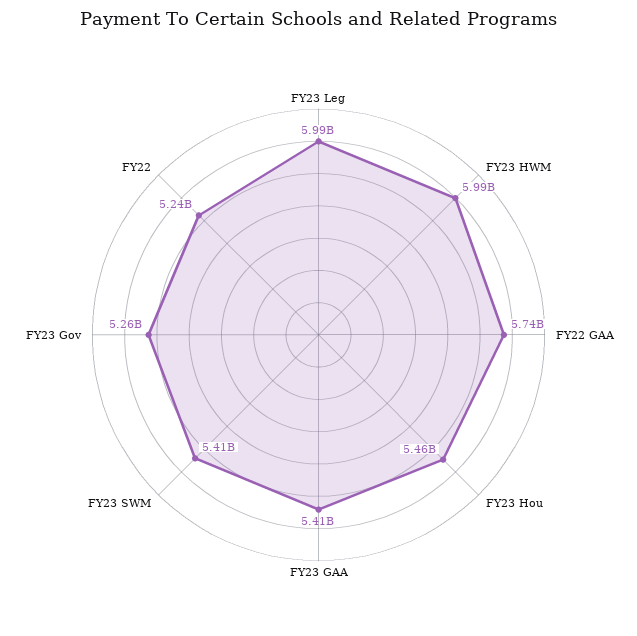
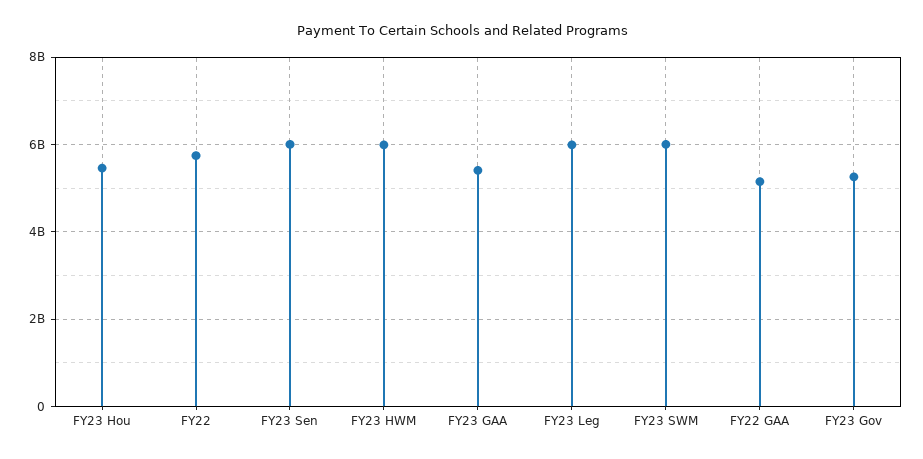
FY22 GAA: 5740000000 -> 5200000000
FY23 SWM: 5410000000 -> 6000000000
FY22: 5240000000 -> 5800000000
FY23 Sen: none -> 6000000000

